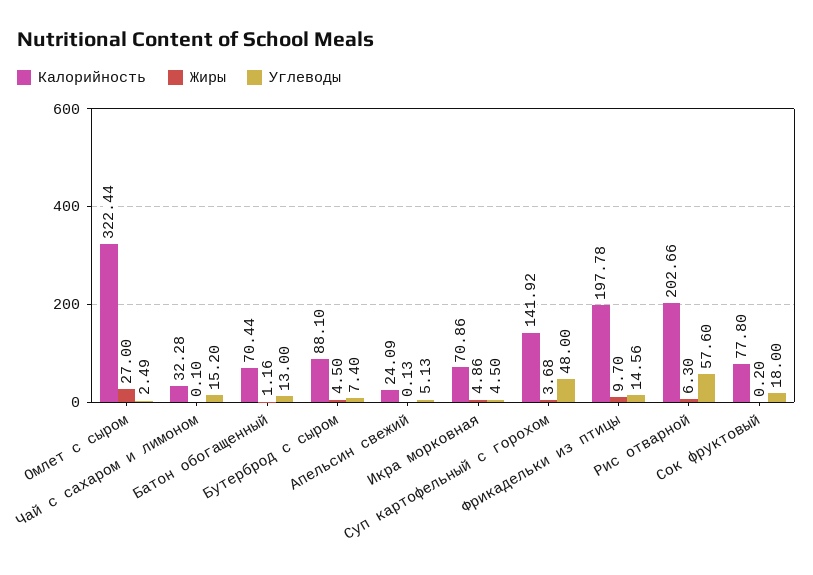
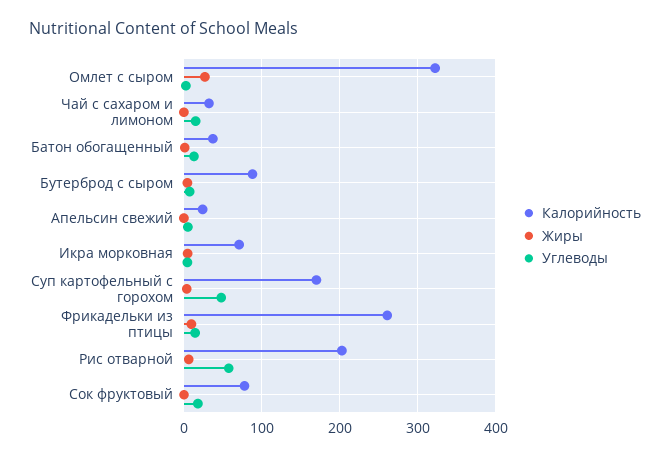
Калорийность, Батон обогащенный: 70.44 -> 40
Калорийность, Суп картофельный с горохом: 141.92 -> 170
Калорийность, Фрикадельки из птицы: 197.78 -> 260

